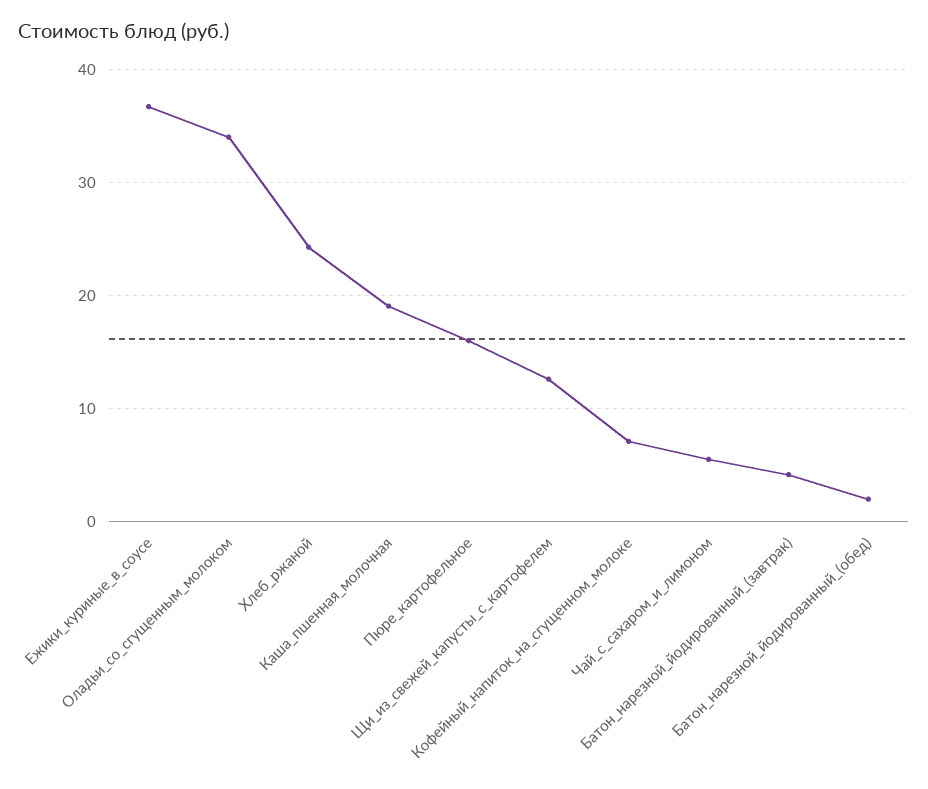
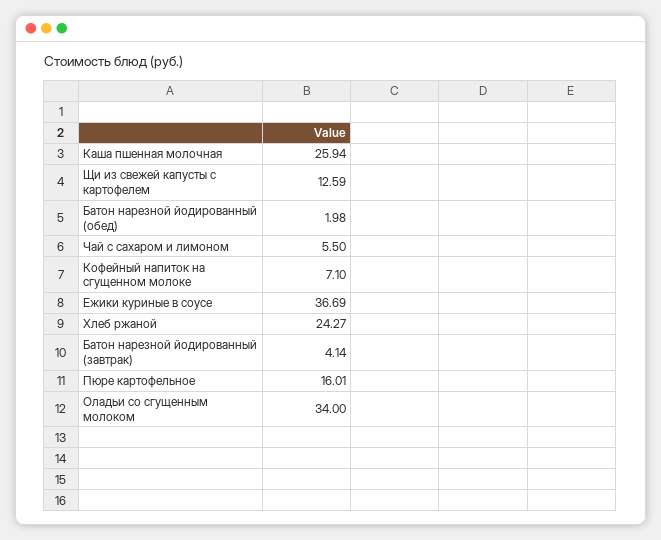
Каша_пшенная_молочная: 19 -> 25.94

